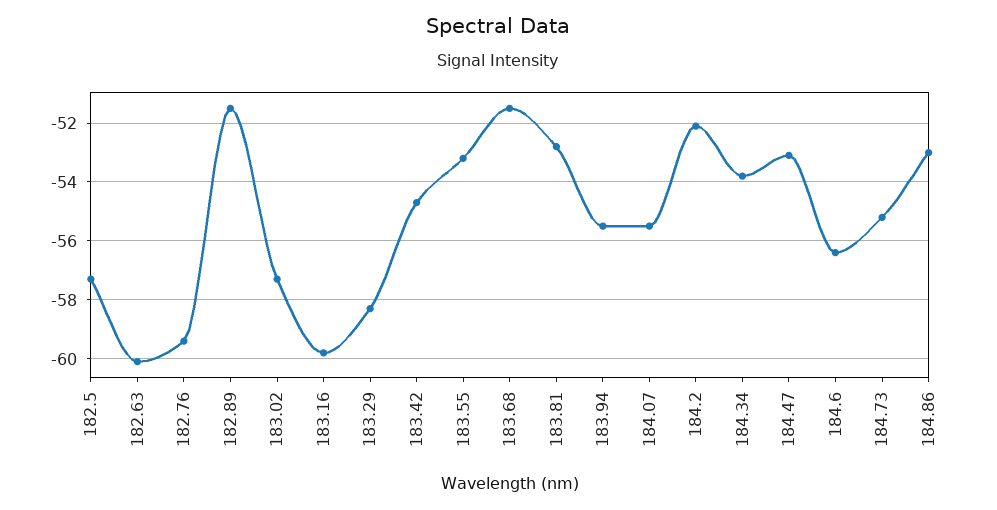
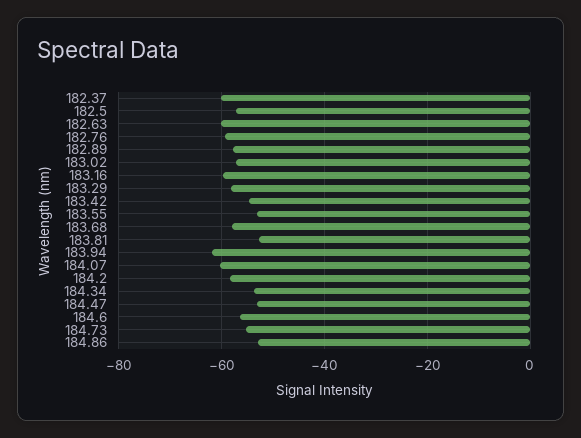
182.89: -51.5 -> -58
183.68: -51.5 -> -58
183.94: -55.5 -> -62
184.07: -55.5 -> -60
184.2: -52 -> -58
182.37: none -> -60

